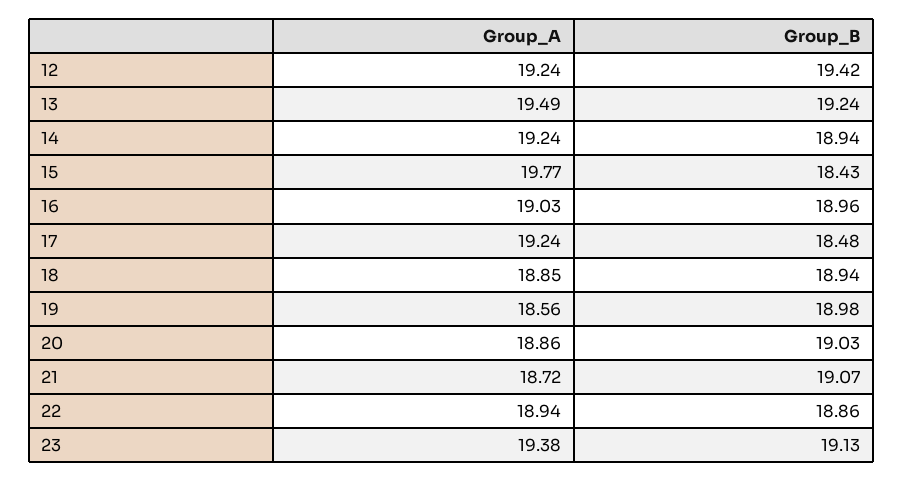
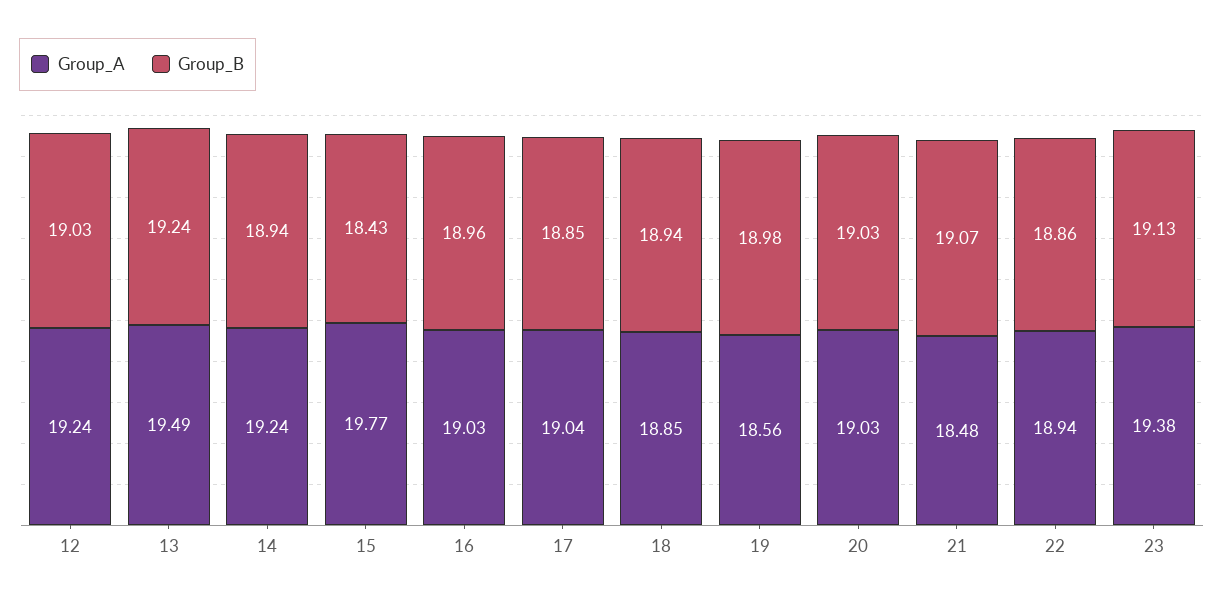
Group_B, 12: 19.42 -> 19.03
Group_A, 17: 19.24 -> 19.04
Group_B, 17: 18.48 -> 18.85
Group_A, 20: 18.86 -> 19.03
Group_A, 21: 18.72 -> 18.48

